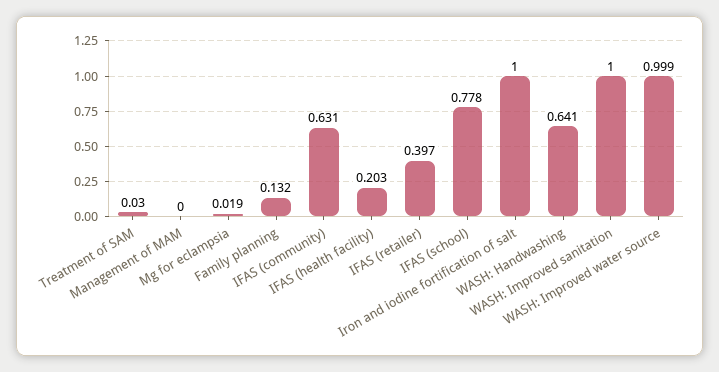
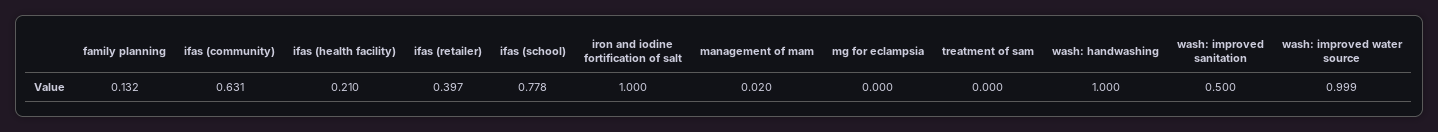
Treatment of SAM: 0.03 -> 0
Management of MAM: 0 -> 0.02
Mg for eclampsia: 0.019 -> 0
IFAS (health facility): 0.203 -> 0.21
WASH: Handwashing: 0.641 -> 1
WASH: Improved sanitation: 1 -> 0.5

